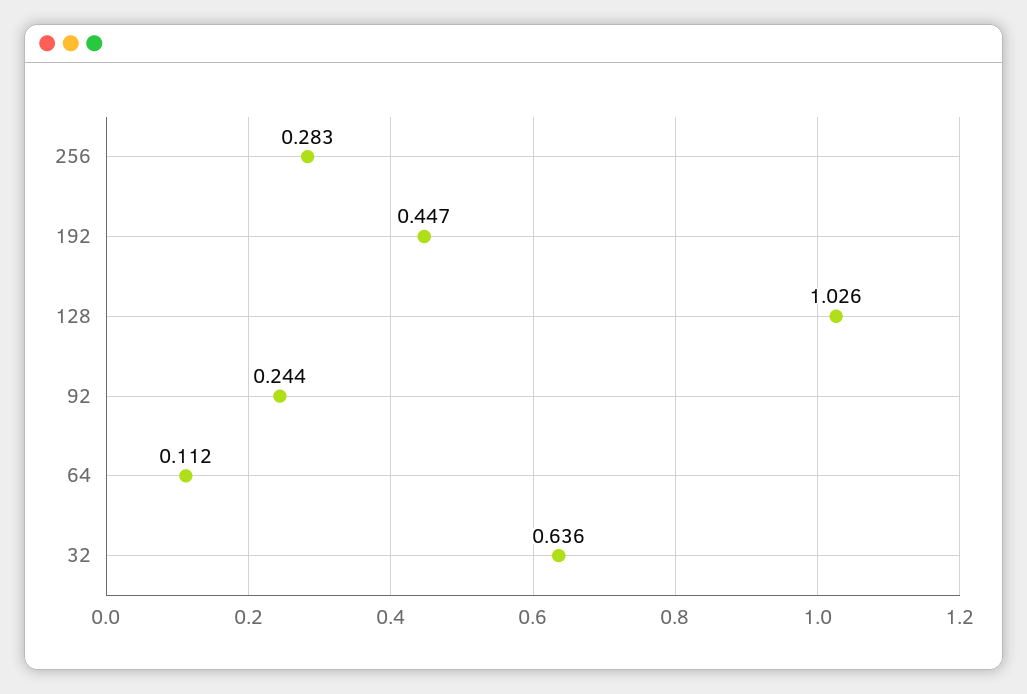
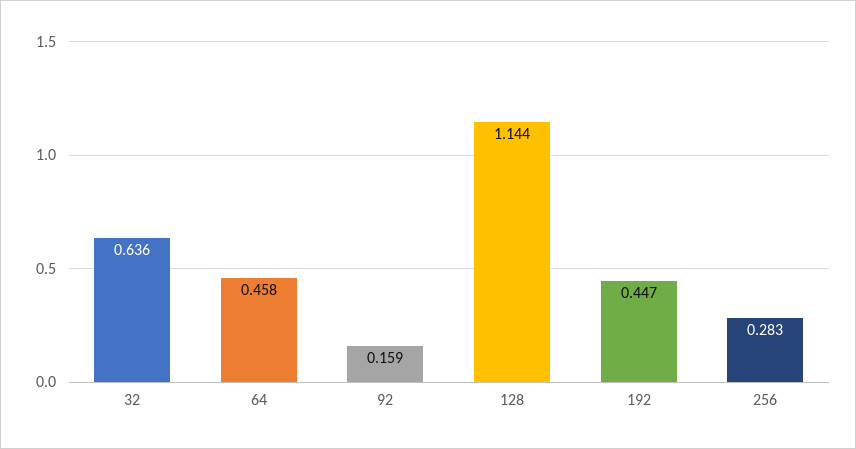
128: 1.026 -> 1.144
92: 0.244 -> 0.159
64: 0.112 -> 0.458

